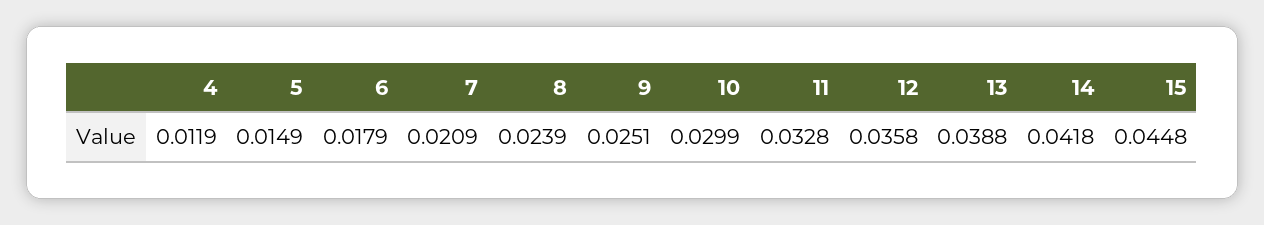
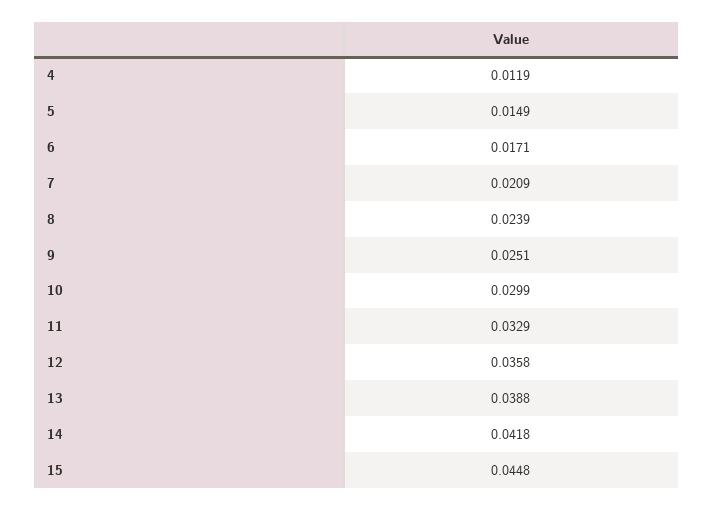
6: 0.0179 -> 0.0171
11: 0.0328 -> 0.0329

